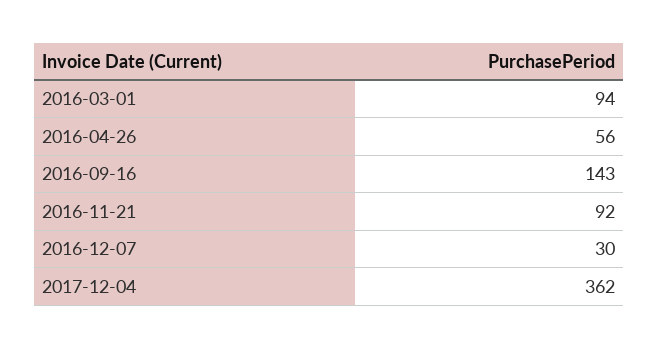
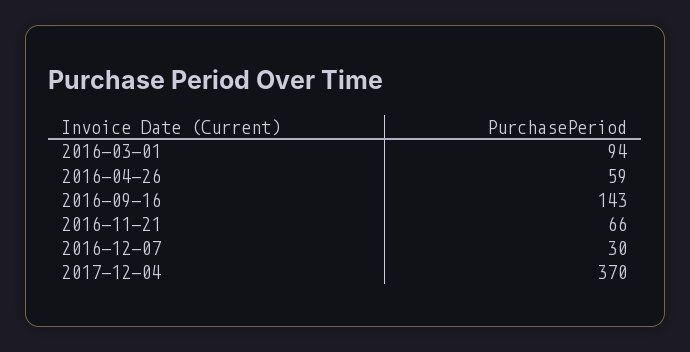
2016-04-26: 56 -> 59
2016-11-21: 92 -> 66
2017-12-04: 362 -> 370

